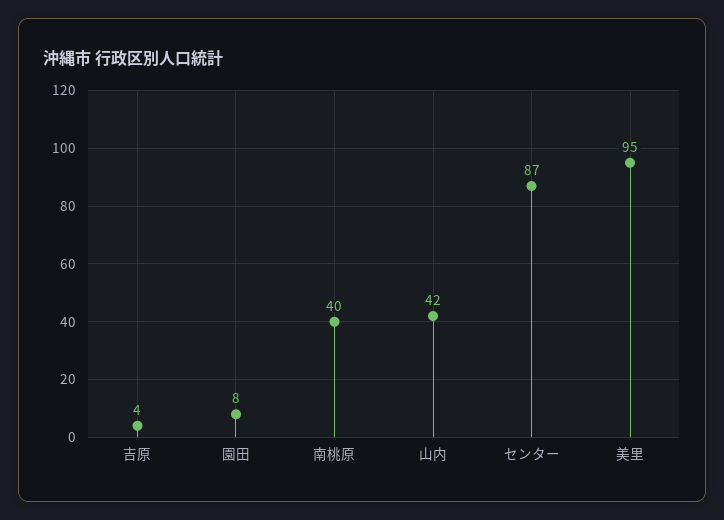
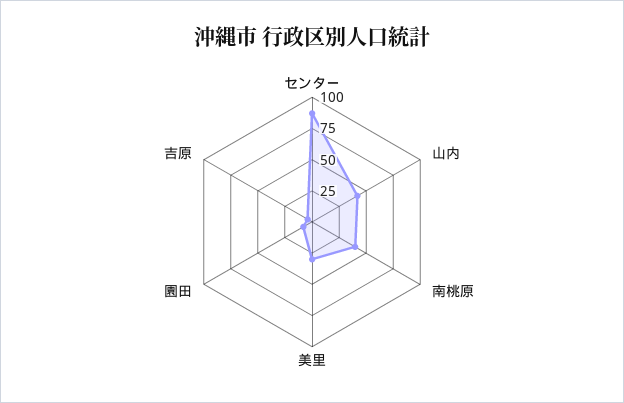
美里: 95 -> 25

